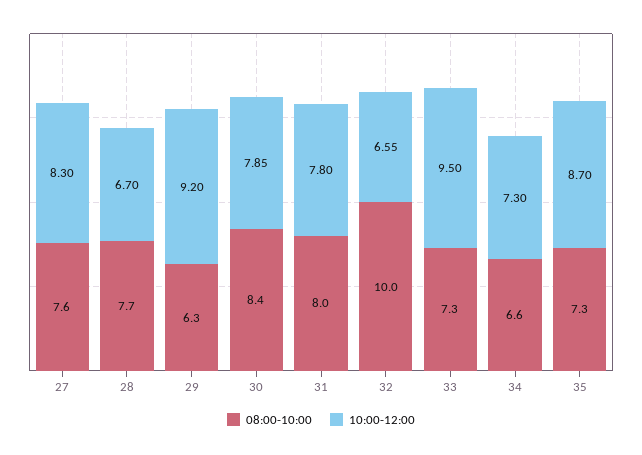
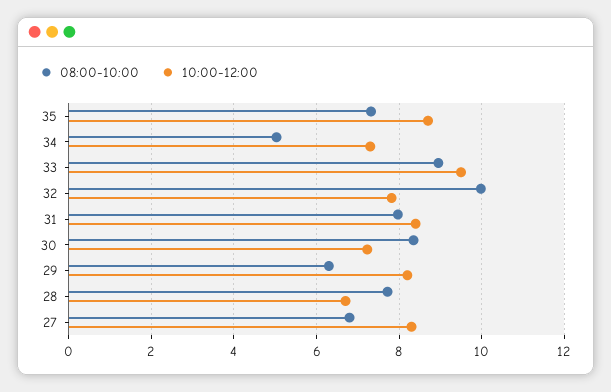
08:00-10:00, 27: 7.6 -> 6.8
10:00-12:00, 29: 9.2 -> 8.2
10:00-12:00, 30: 7.85 -> 7.2
10:00-12:00, 31: 7.8 -> 8.4
10:00-12:00, 32: 6.55 -> 7.8
08:00-10:00, 33: 7.3 -> 9
08:00-10:00, 34: 6.6 -> 5

